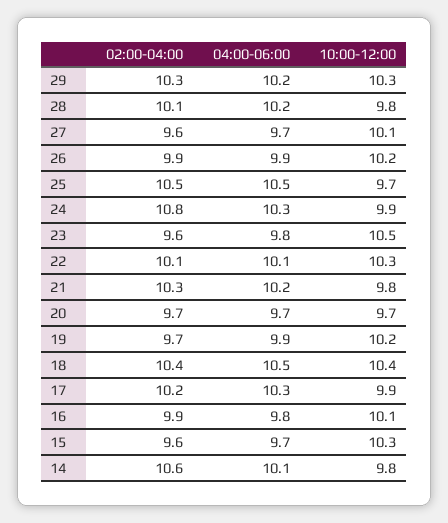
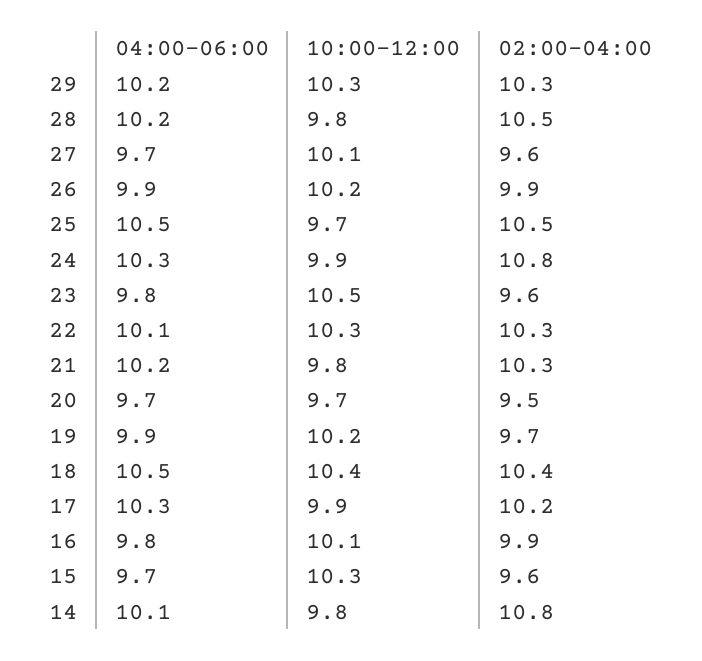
02:00-04:00, 28: 10.1 -> 10.5
02:00-04:00, 22: 10.1 -> 10.3
02:00-04:00, 20: 9.7 -> 9.5
02:00-04:00, 14: 10.6 -> 10.8

